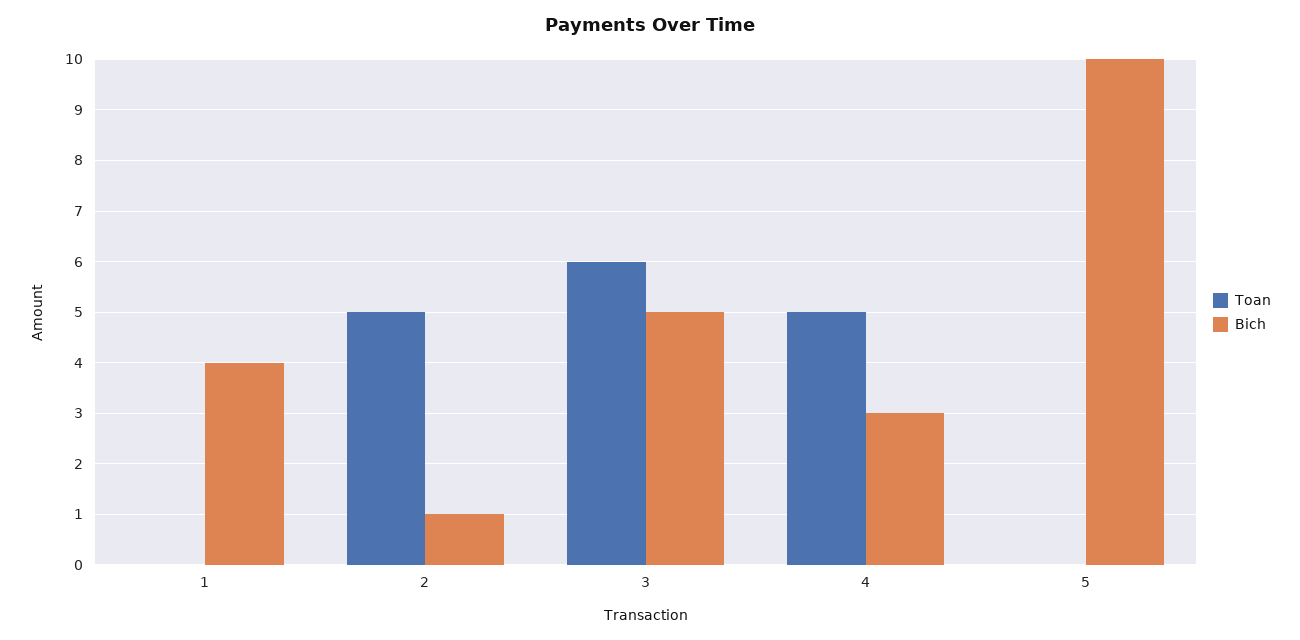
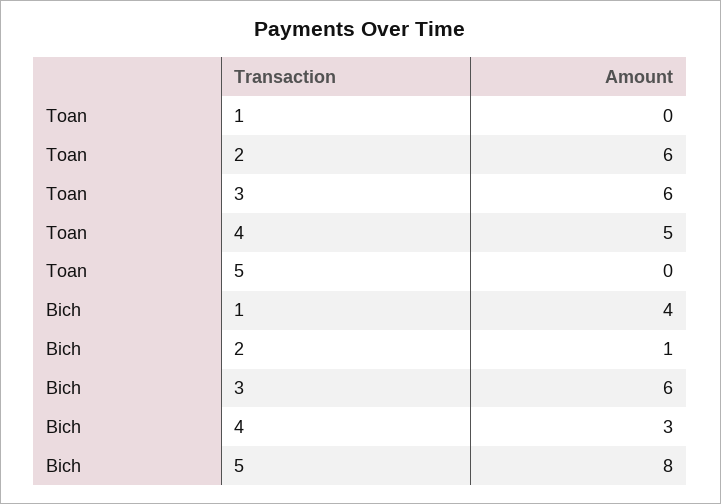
Toan, 2: 5 -> 6
Bich, 3: 5 -> 6
Bich, 5: 10 -> 8

